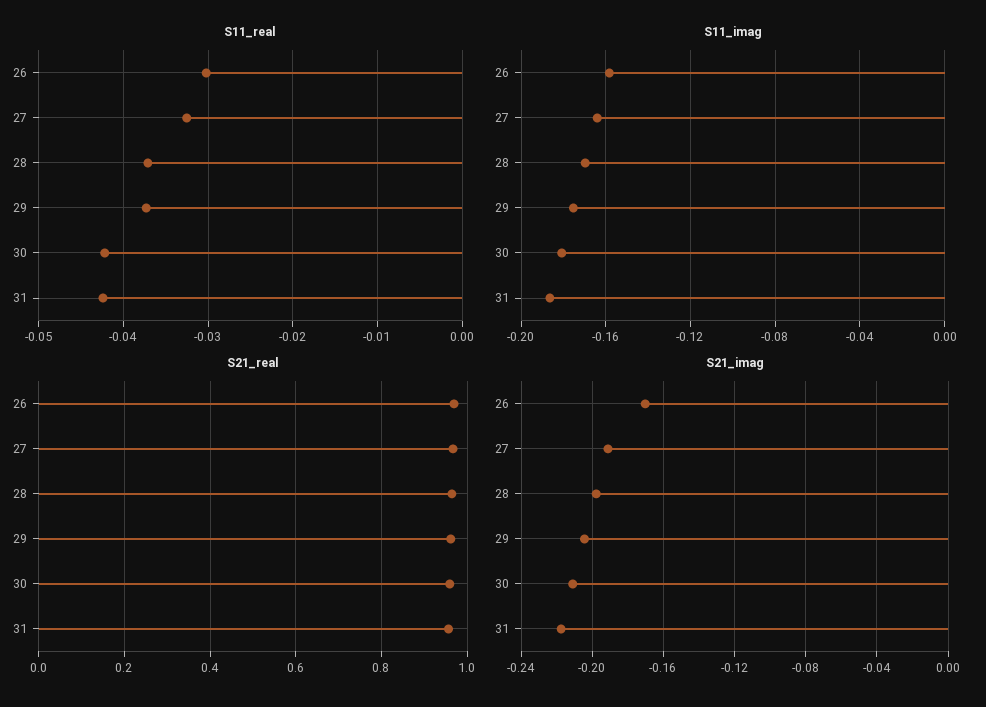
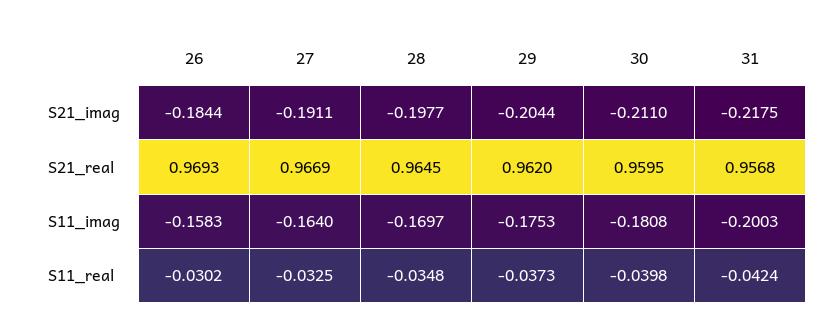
S11_real, 28: -0.037 -> -0.0348
S11_real, 30: -0.042 -> -0.0398
S11_imag, 31: -0.185 -> -0.2003
S21_imag, 26: -0.17 -> -0.1844

